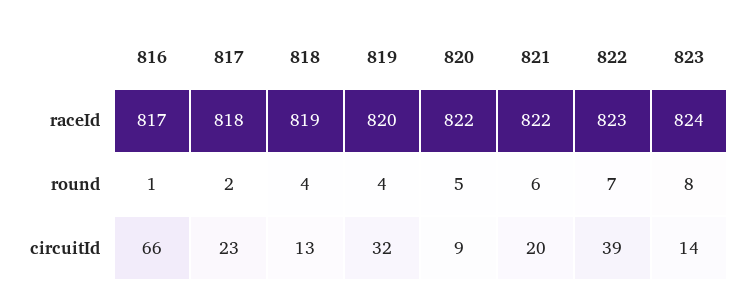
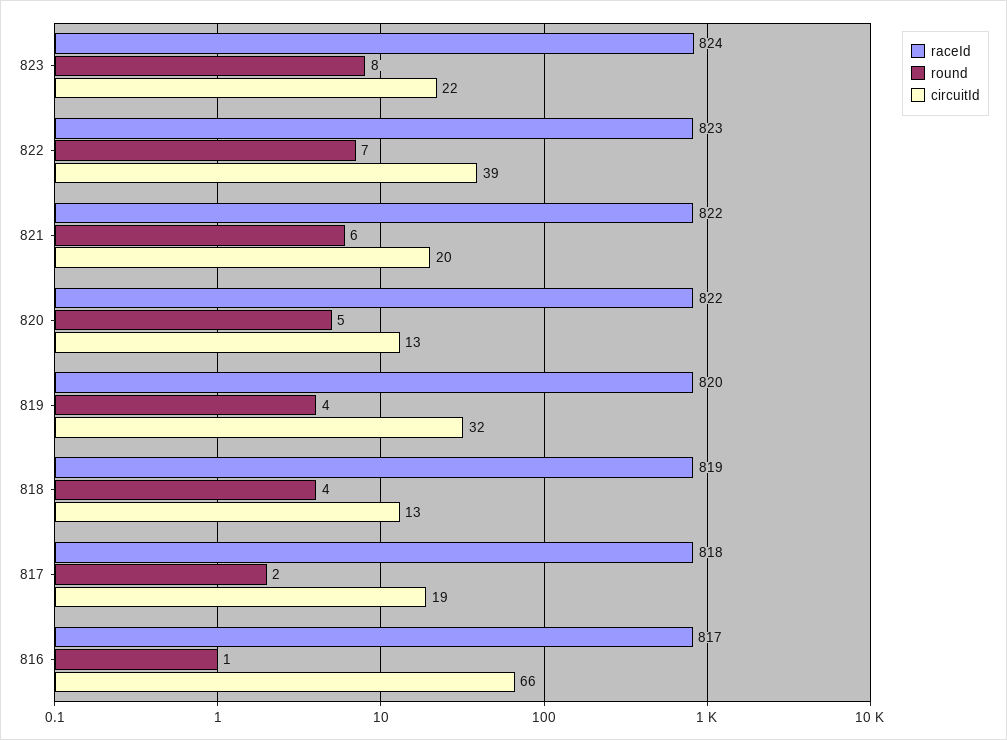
circuitId, 817: 23 -> 19
circuitId, 820: 9 -> 13
circuitId, 823: 14 -> 22

